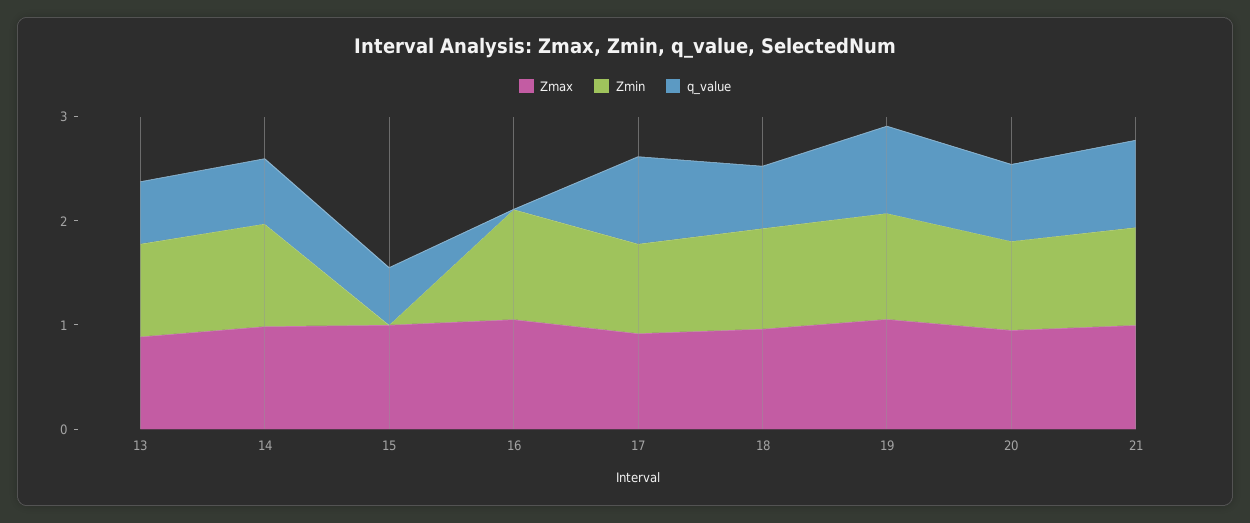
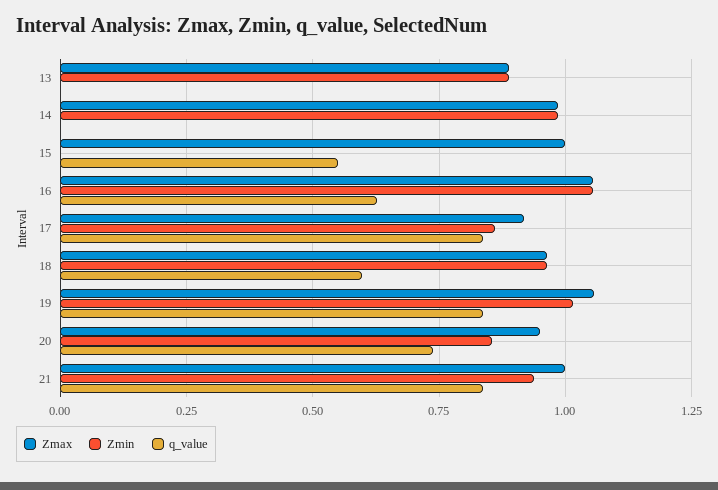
q_value, 13: 0.6 -> 0
q_value, 14: 0.6 -> 0
q_value, 16: 0 -> 0.625

